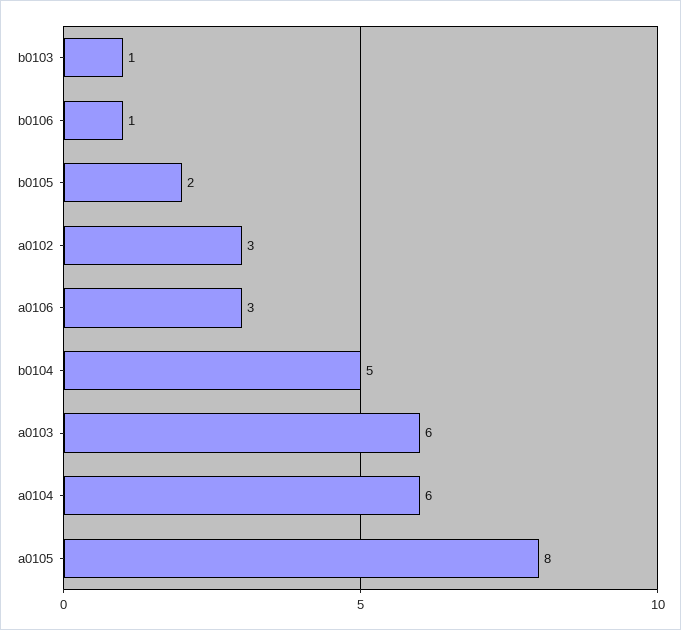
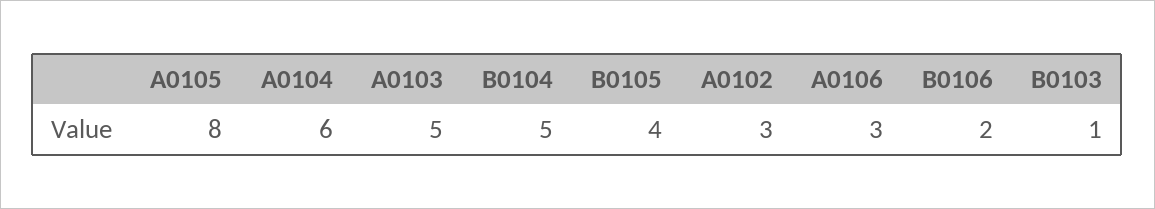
b0106: 1 -> 2
b0105: 2 -> 4
a0103: 6 -> 5

